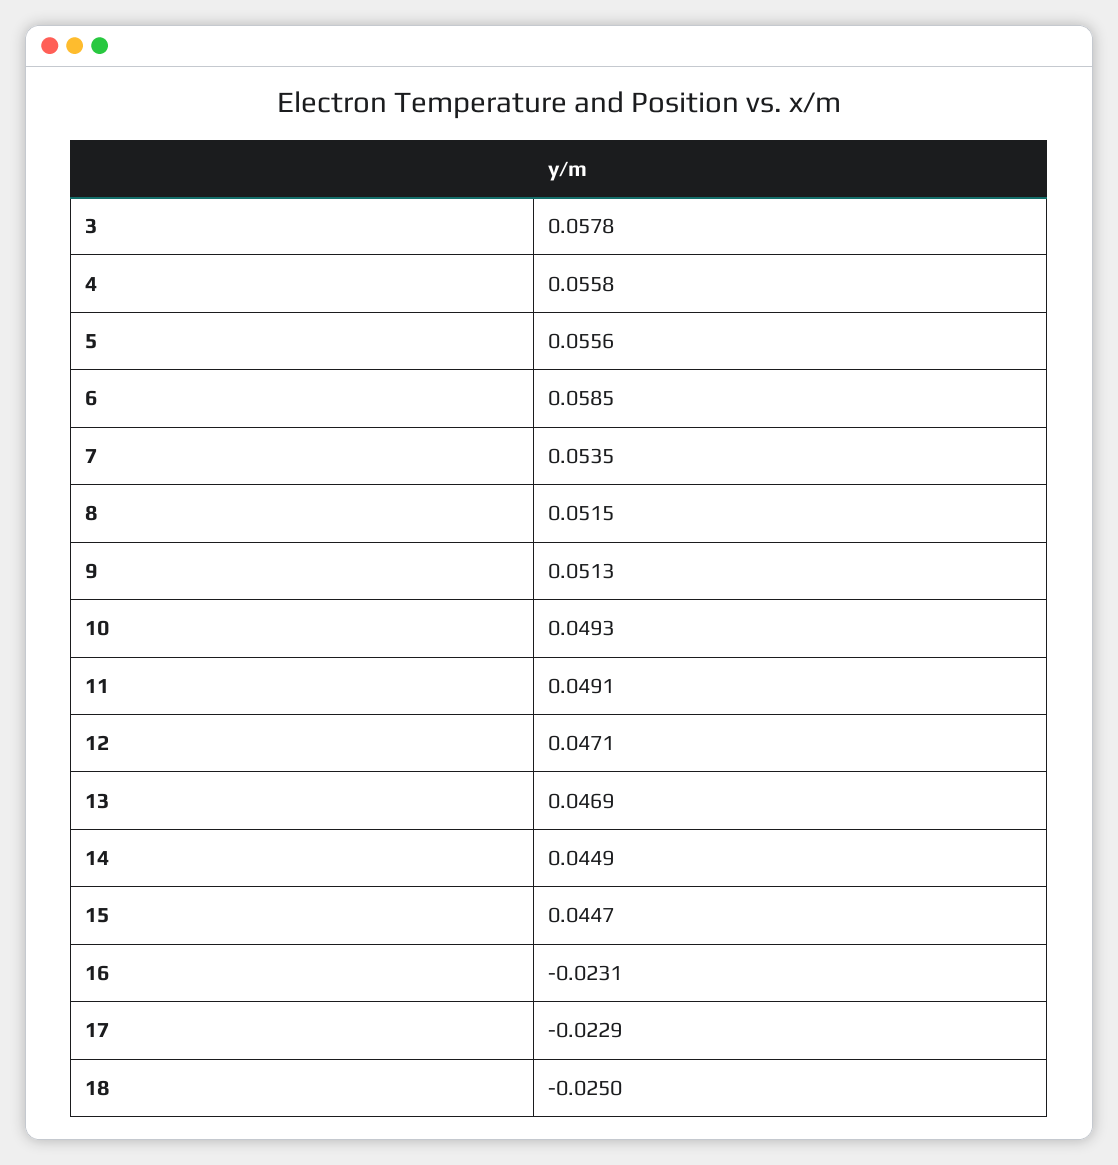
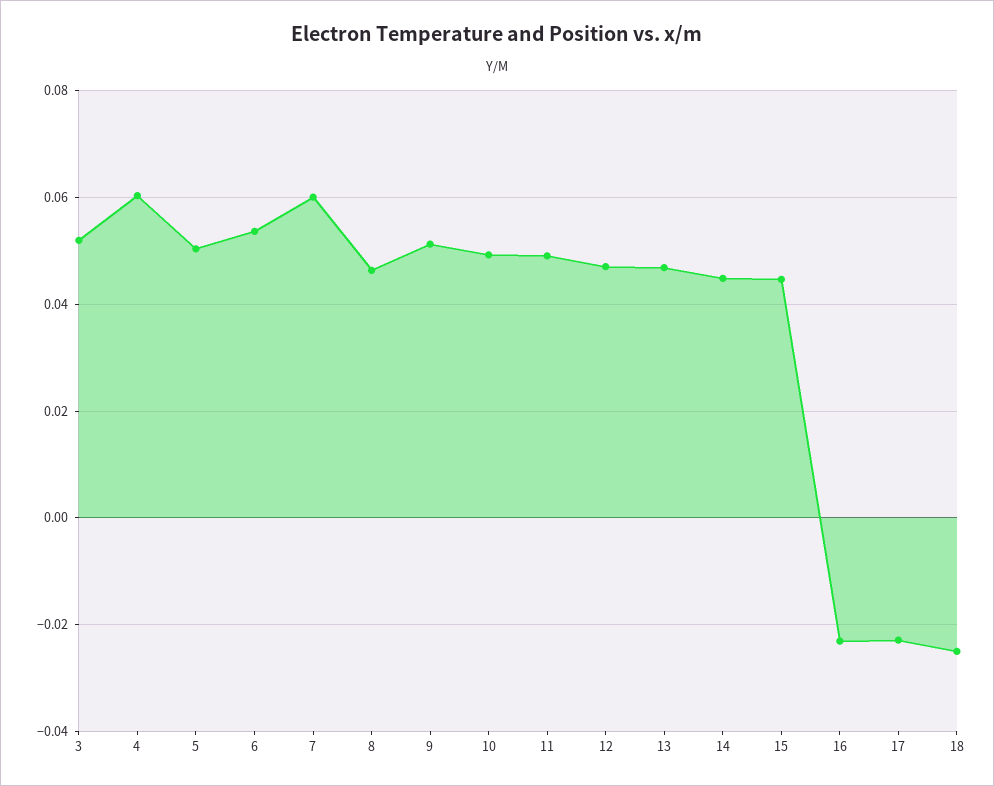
3: 0.0578 -> 0.052
4: 0.0558 -> 0.06
5: 0.0556 -> 0.05
6: 0.0585 -> 0.054
7: 0.0535 -> 0.06
8: 0.0515 -> 0.046

